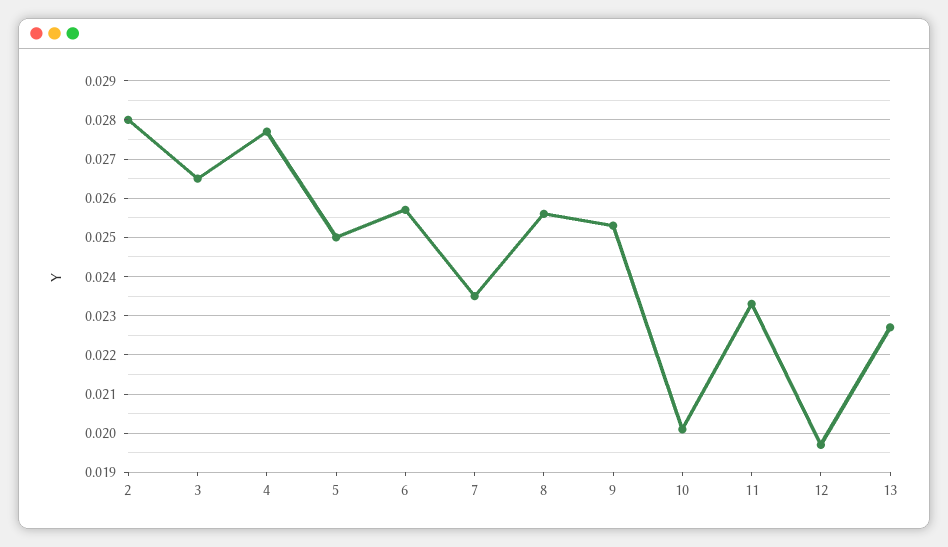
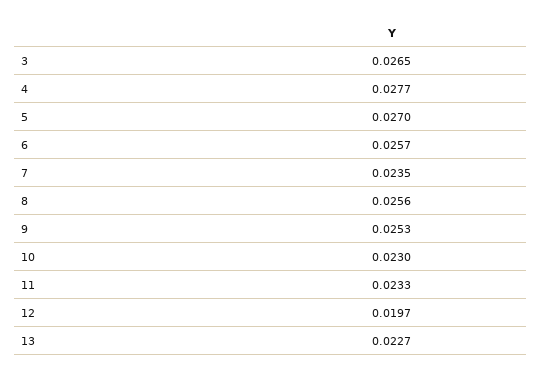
2: 0.028 -> none
5: 0.025 -> 0.027
10: 0.02 -> 0.023

